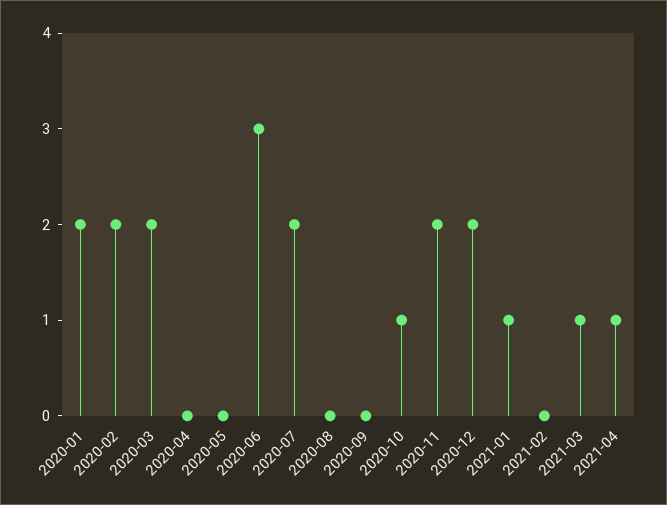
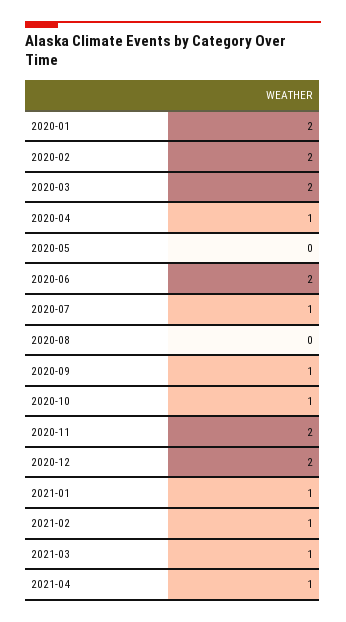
2020-04: 0 -> 1
2020-06: 3 -> 2
2020-07: 2 -> 1
2020-09: 0 -> 1
2021-02: 0 -> 1

